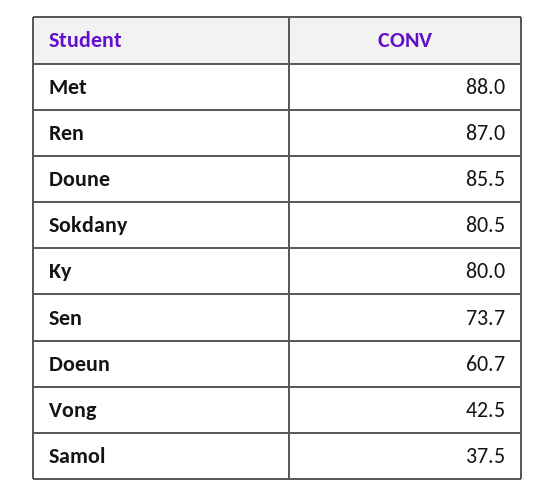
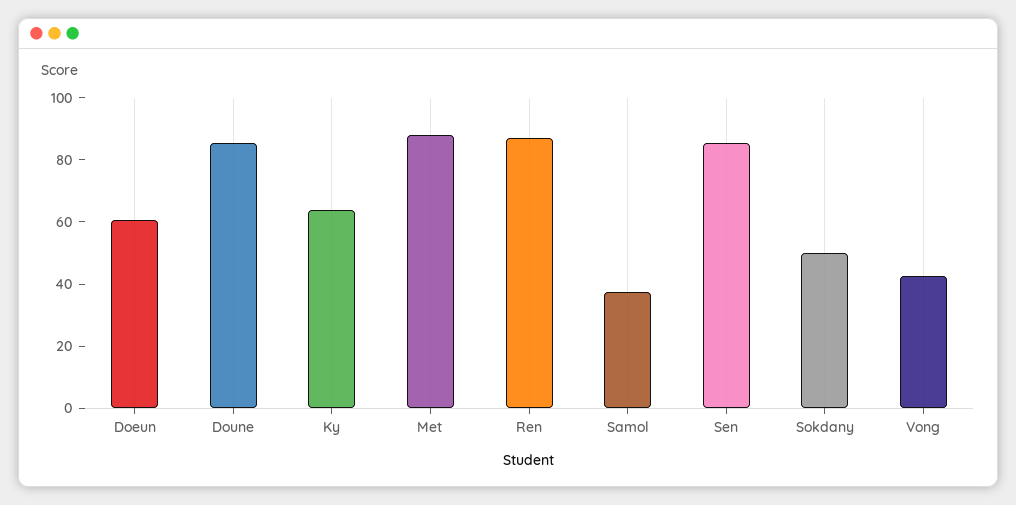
Sokdany: 80.5 -> 50
Ky: 80 -> 65
Sen: 73.7 -> 85

